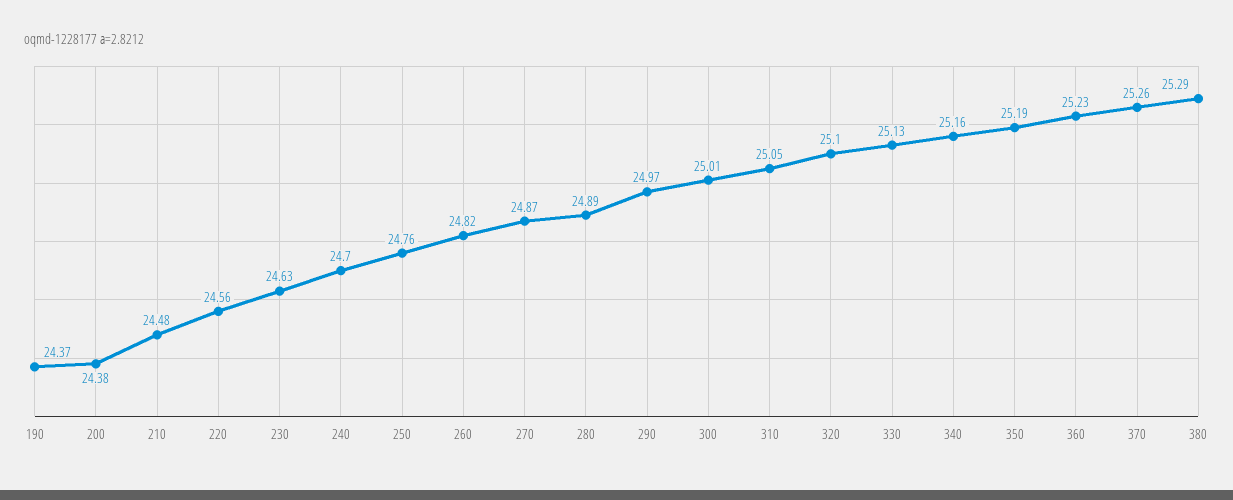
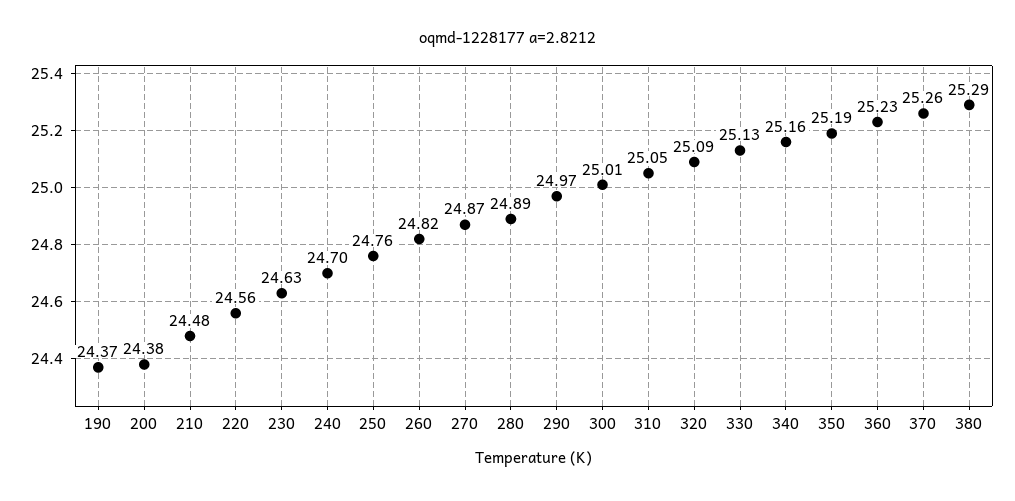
320: 25.1 -> 25.09

